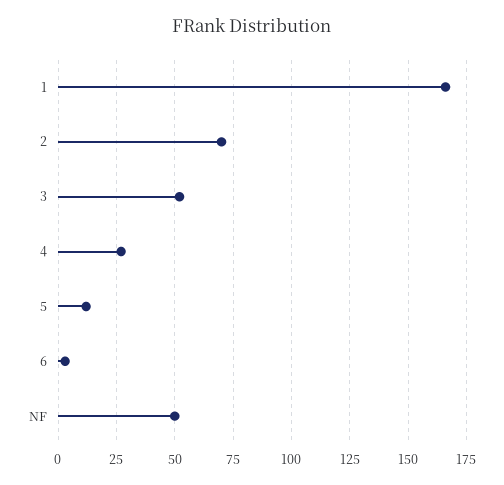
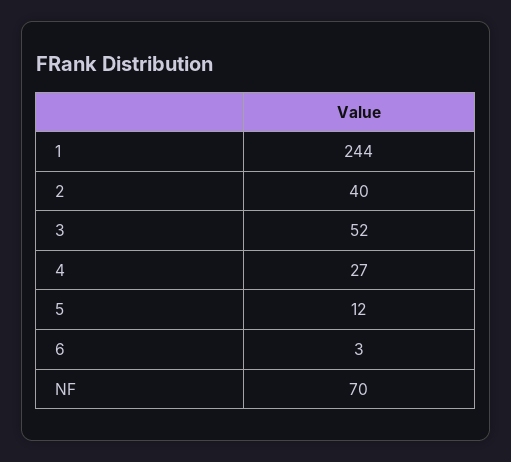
1: 165 -> 244
2: 70 -> 40
NF: 50 -> 70

